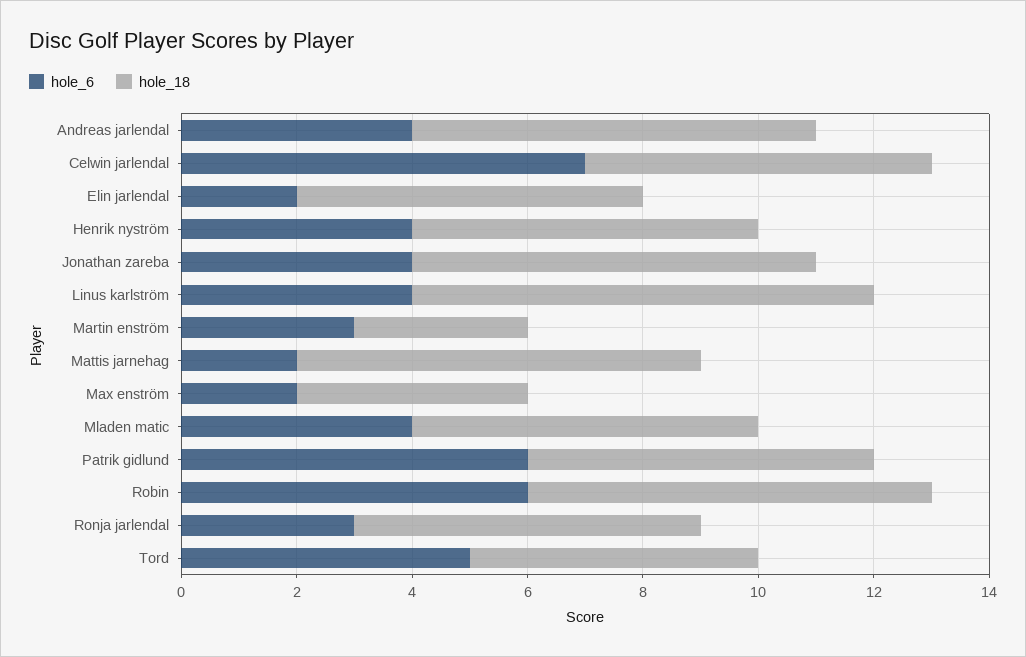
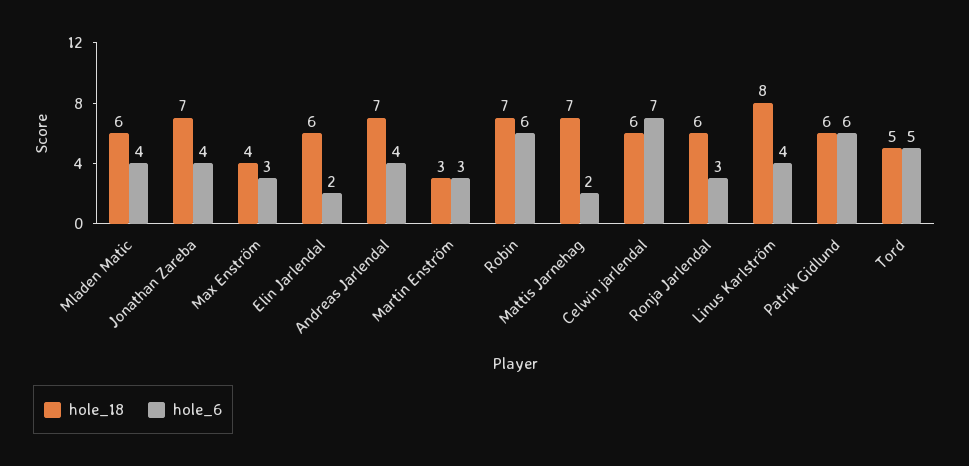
hole_6, Henrik nyström: 4 -> none
hole_18, Henrik nyström: 6 -> none
hole_6, Max enström: 2 -> 3

